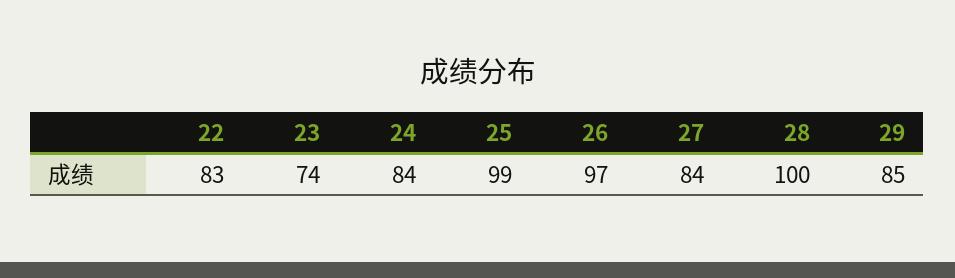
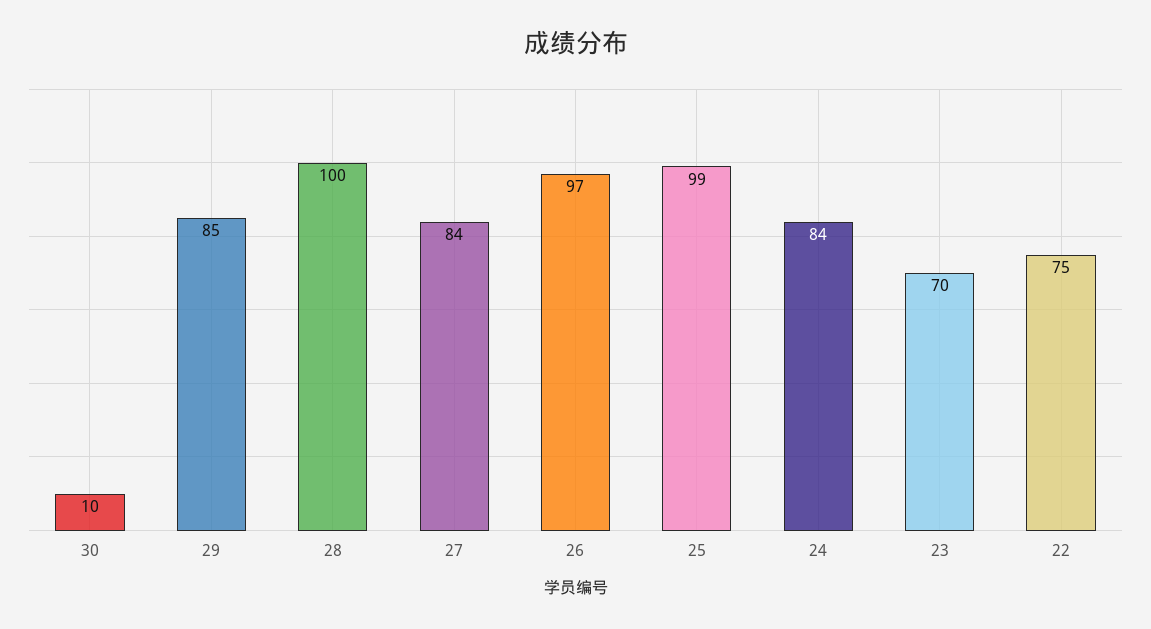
22: 83 -> 75
23: 74 -> 70
30: none -> 10

